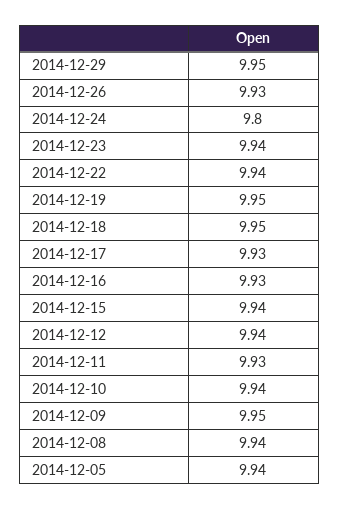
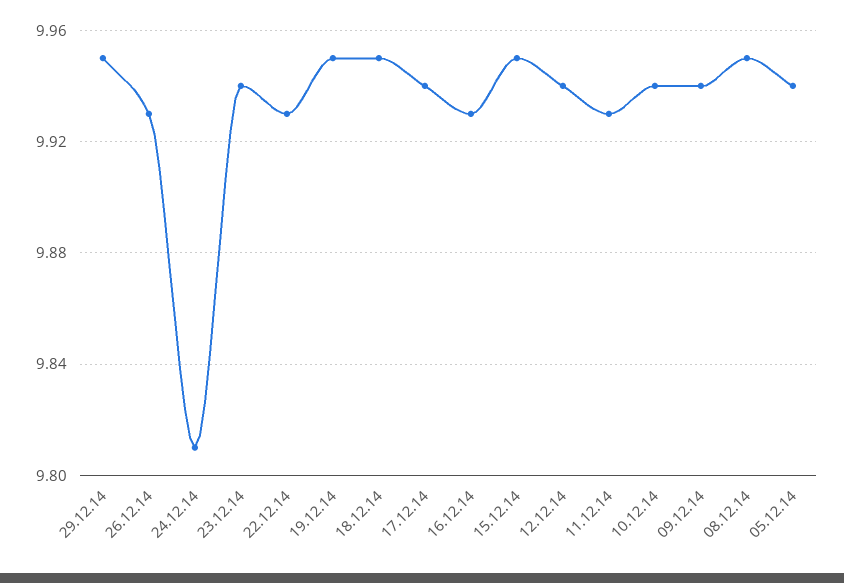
2014-12-24: 9.8 -> 9.81
2014-12-22: 9.94 -> 9.93
2014-12-17: 9.93 -> 9.94
2014-12-15: 9.94 -> 9.95
2014-12-09: 9.95 -> 9.94
2014-12-08: 9.94 -> 9.95

